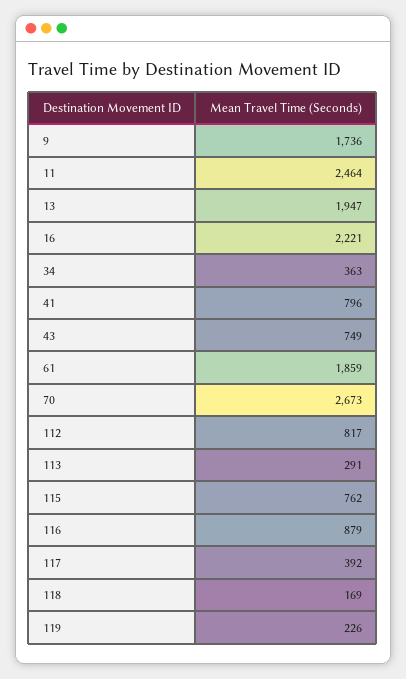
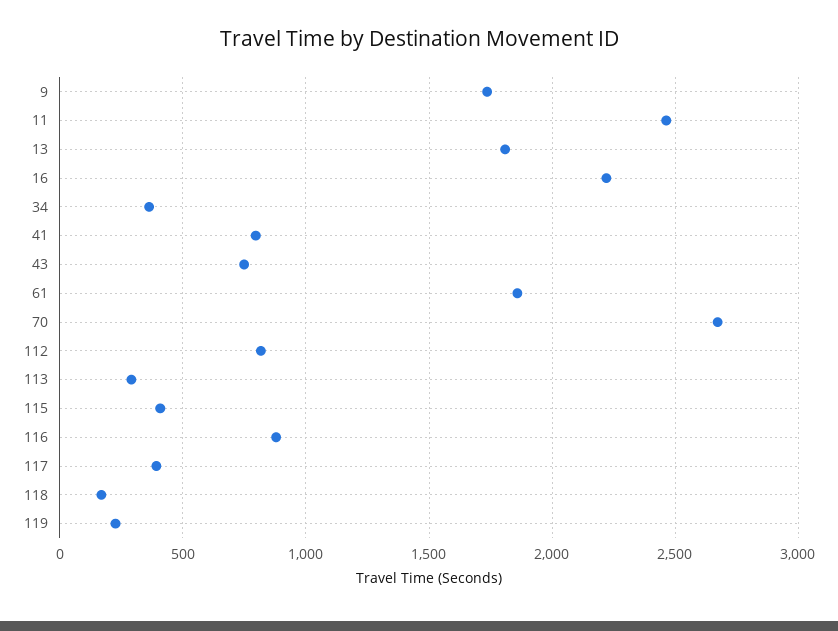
13: 1947 -> 1800
115: 762 -> 400

